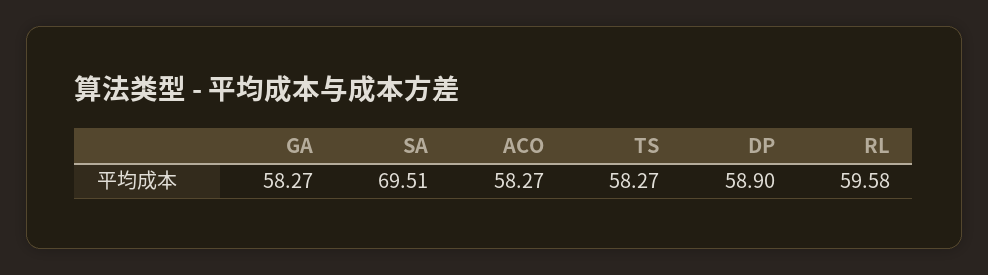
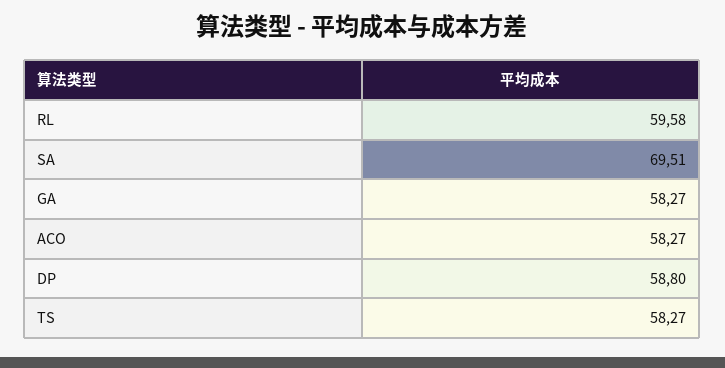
DP: 58.9 -> 58.8

